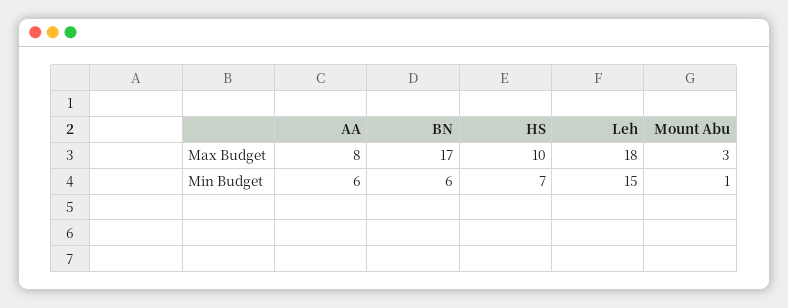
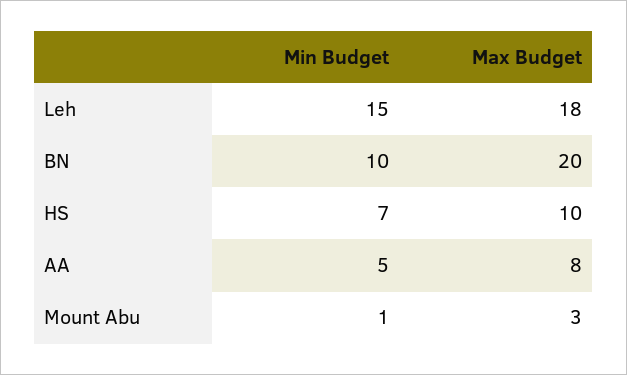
BN, Max Budget: 17 -> 20
AA, Min Budget: 6 -> 5
BN, Min Budget: 6 -> 10

